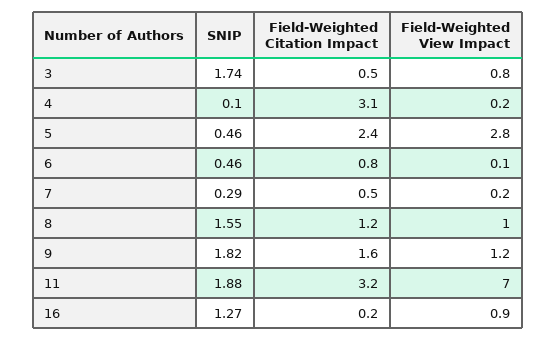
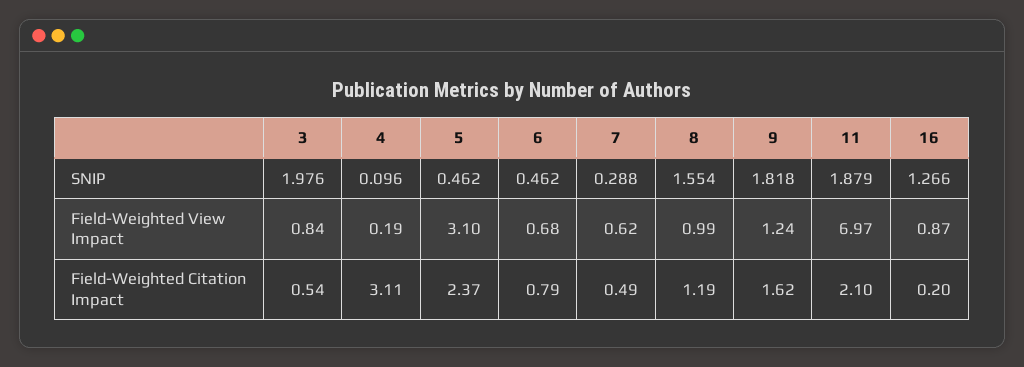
SNIP, 3: 1.74 -> 1.976
Field-Weighted View Impact, 5: 2.8 -> 3.1
Field-Weighted View Impact, 6: 0.1 -> 0.68
Field-Weighted View Impact, 7: 0.2 -> 0.62
Field-Weighted Citation Impact, 11: 3.2 -> 2.1

